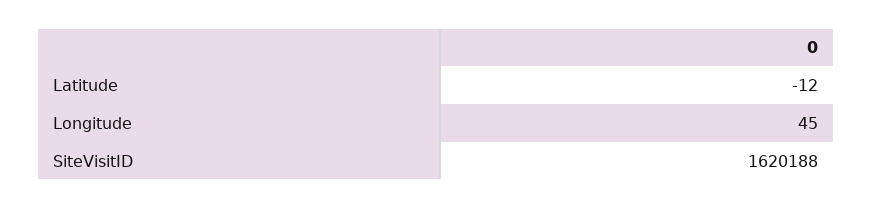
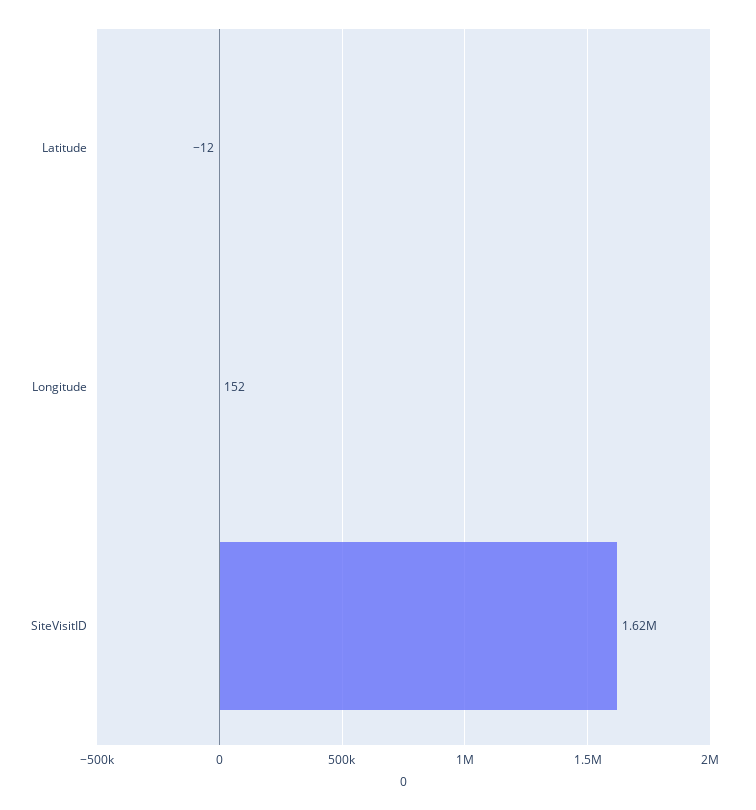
Longitude: 45 -> 152

